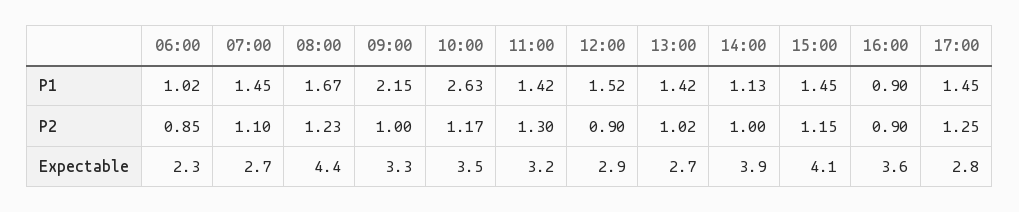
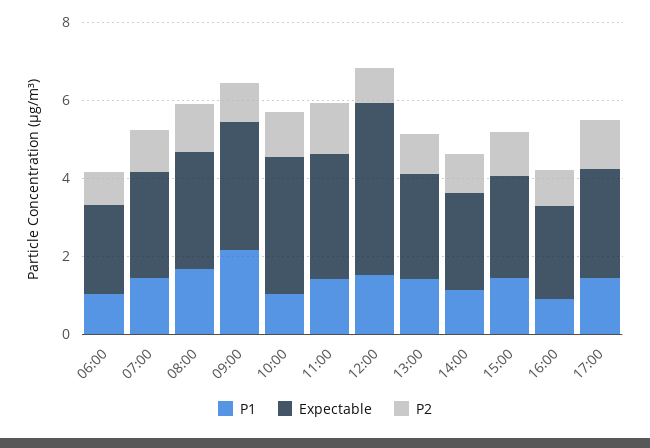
P1, 10:00: 2.63 -> 1
Expectable, 08:00: 4.4 -> 3
Expectable, 12:00: 2.9 -> 4.5
Expectable, 14:00: 3.9 -> 2.5
Expectable, 15:00: 4.1 -> 2.5
Expectable, 16:00: 3.6 -> 2.5

